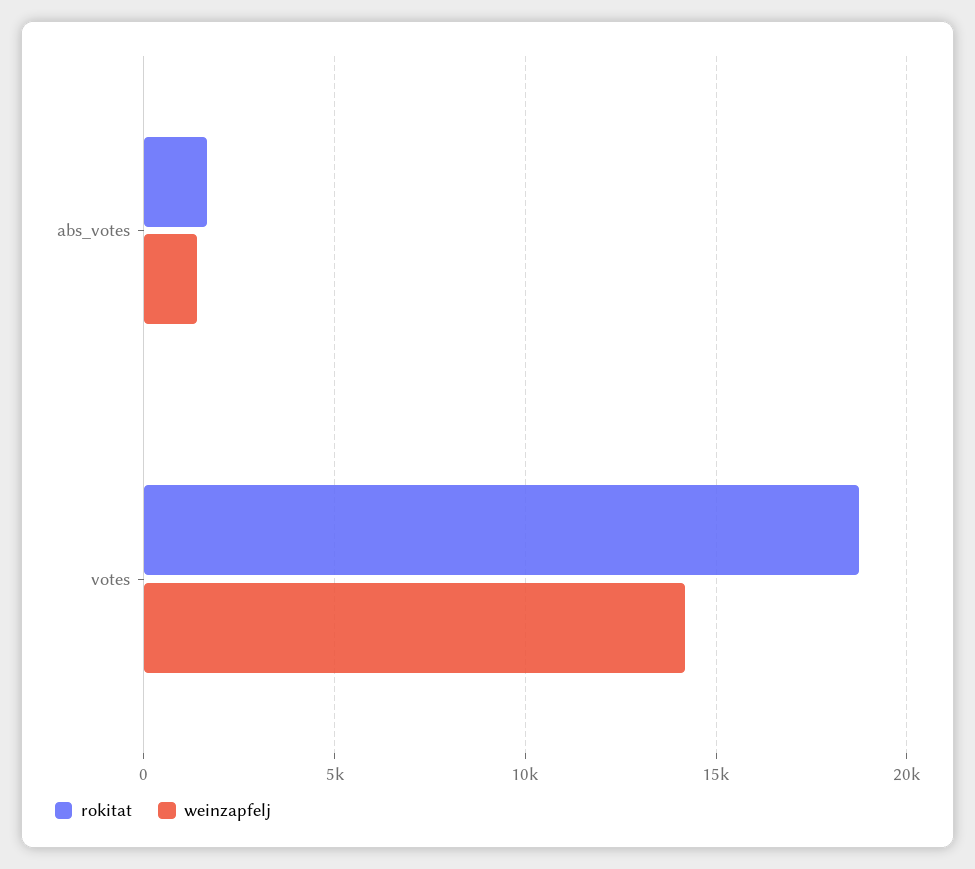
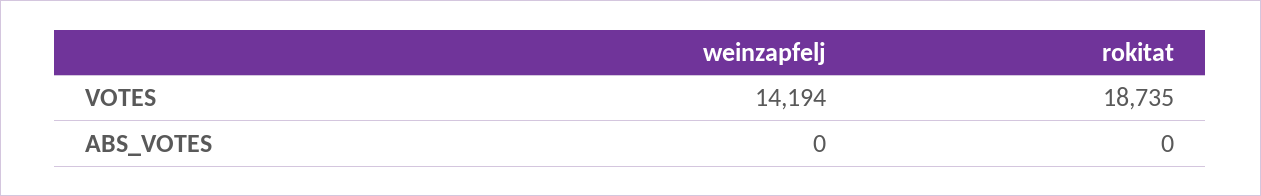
rokitat, abs_votes: 1500 -> 0
weinzapfelj, abs_votes: 1500 -> 0

